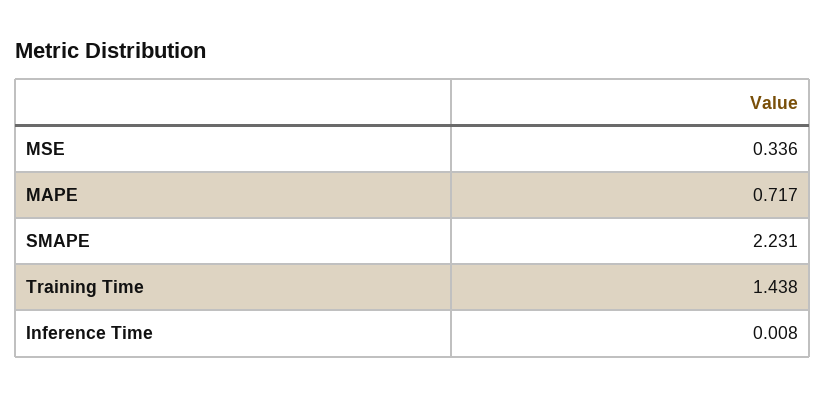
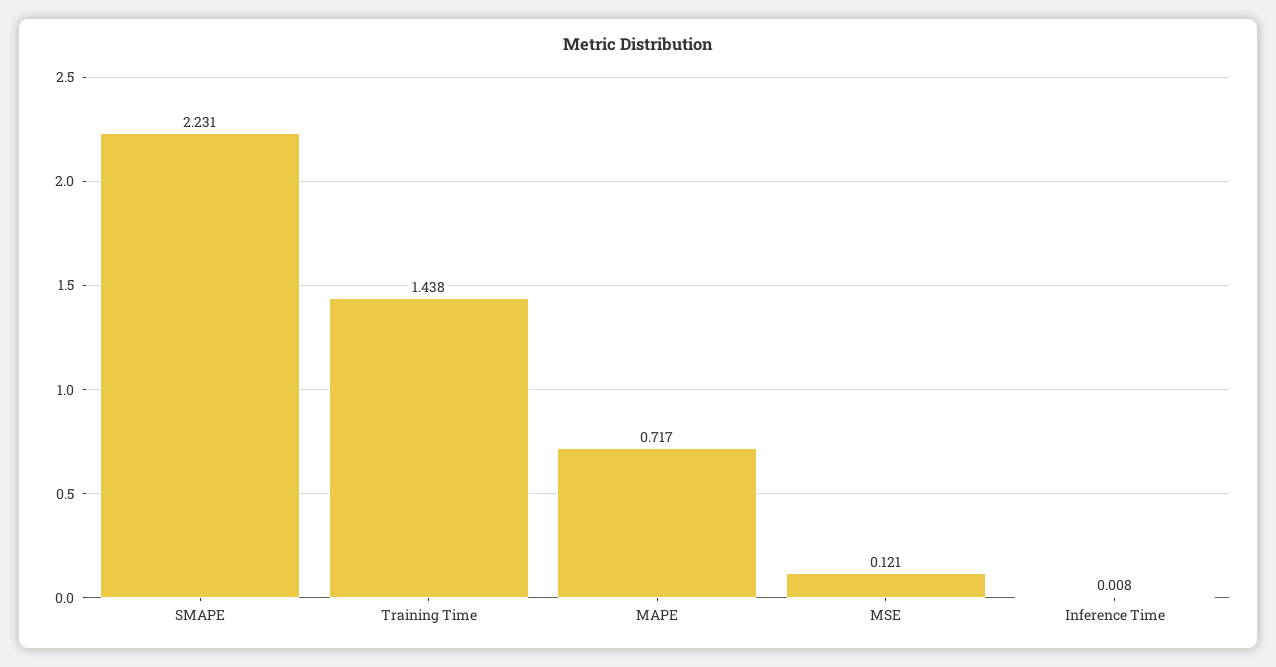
MSE: 0.336 -> 0.121

